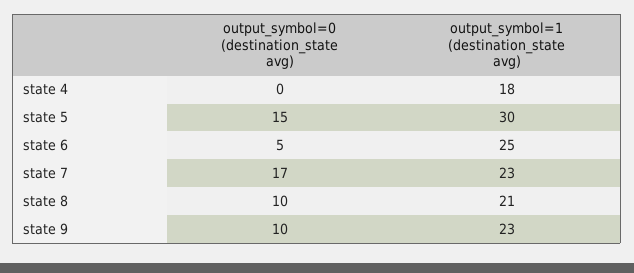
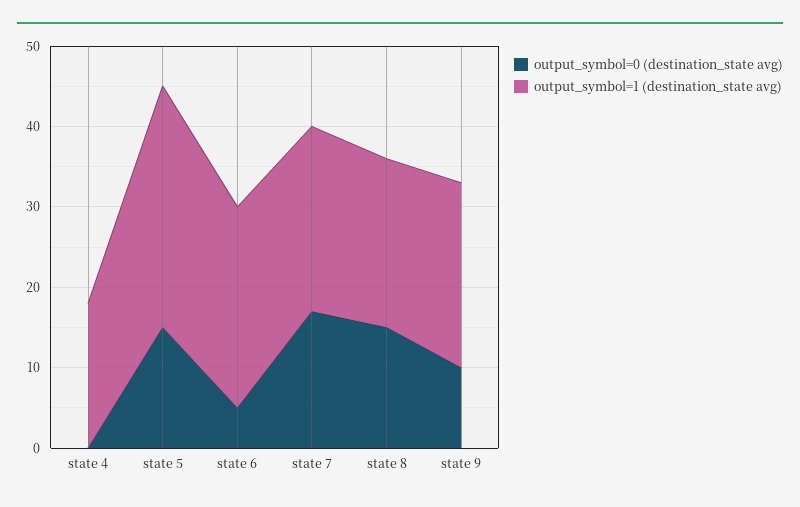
output_symbol=0 (destination_state avg), state 8: 10 -> 15

